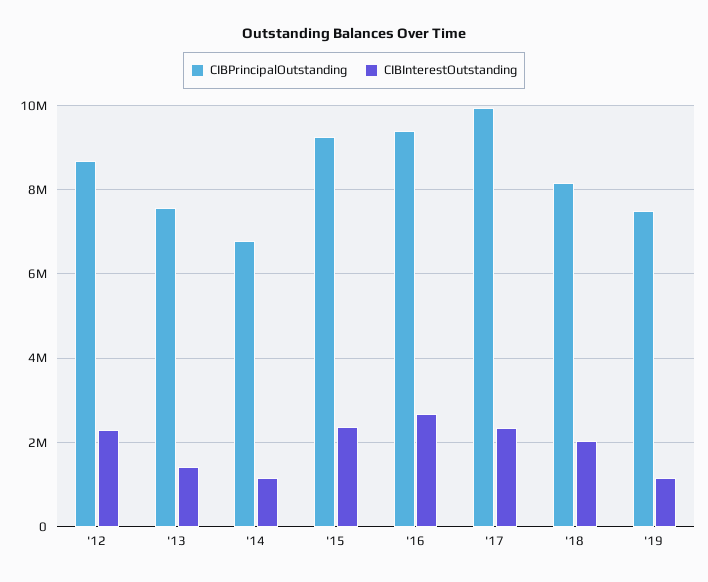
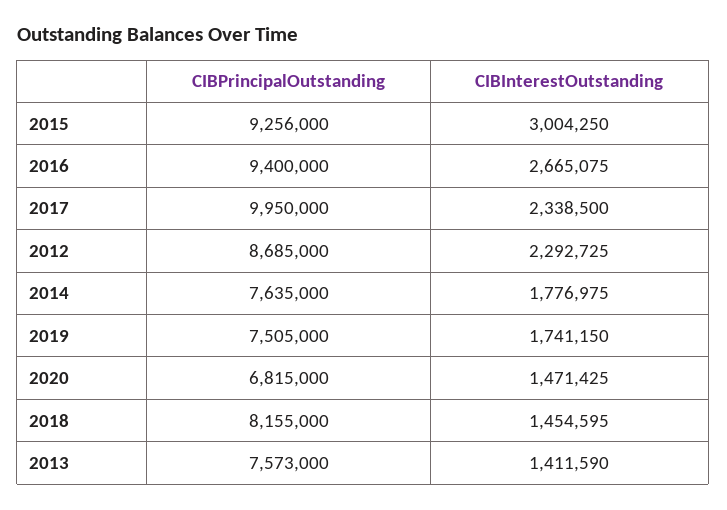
CIBPrincipalOutstanding, '14: 6800000 -> 7635000
CIBInterestOutstanding, '14: 1200000 -> 1776975
CIBInterestOutstanding, '15: 2400000 -> 3004250
CIBInterestOutstanding, '18: 2000000 -> 1454595
CIBInterestOutstanding, '19: 1200000 -> 1741150
CIBPrincipalOutstanding, 2020: none -> 6815000
CIBInterestOutstanding, 2020: none -> 1471425

